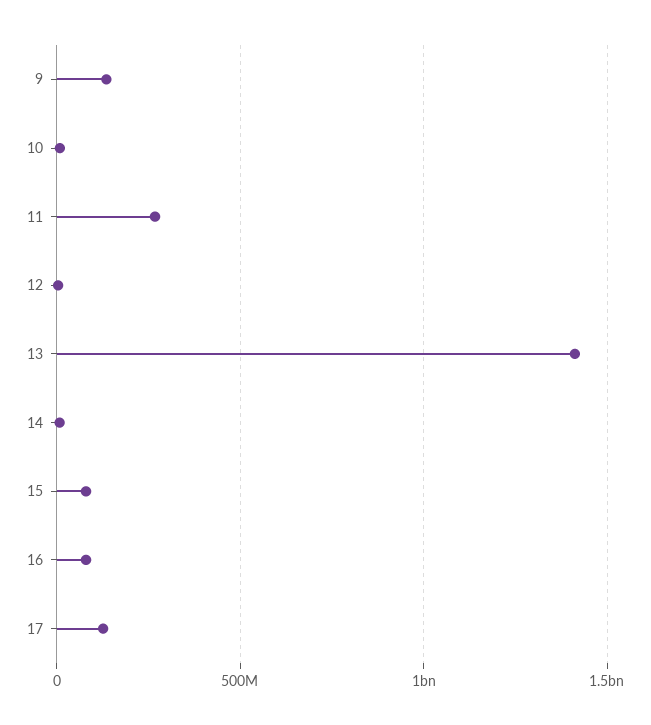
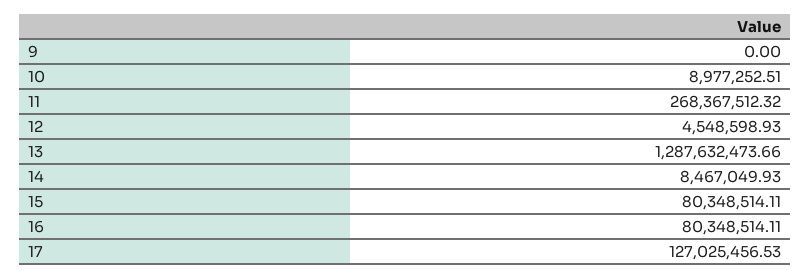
9: 150000000 -> 0
13: 1400000000 -> 1287632473.66

